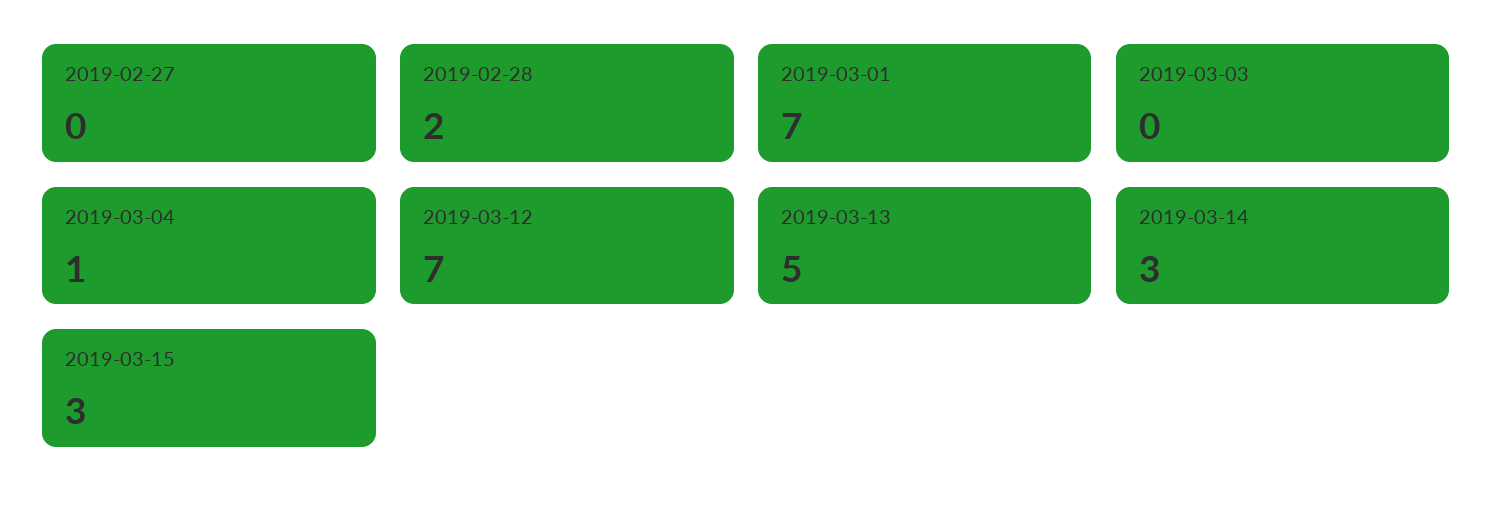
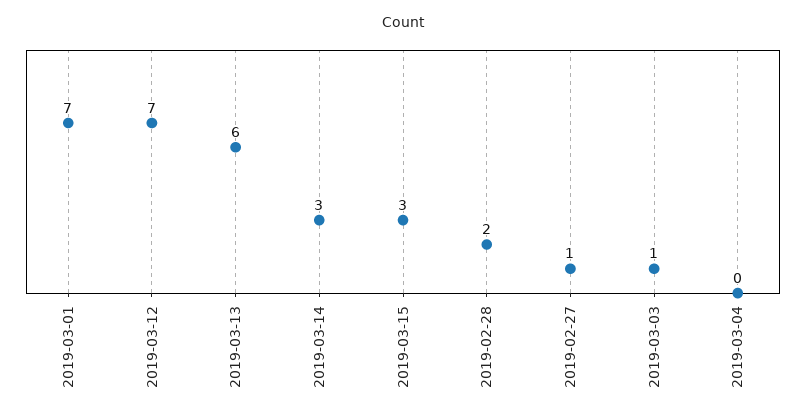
2019-02-27: 0 -> 1
2019-03-03: 0 -> 1
2019-03-04: 1 -> 0
2019-03-13: 5 -> 6

